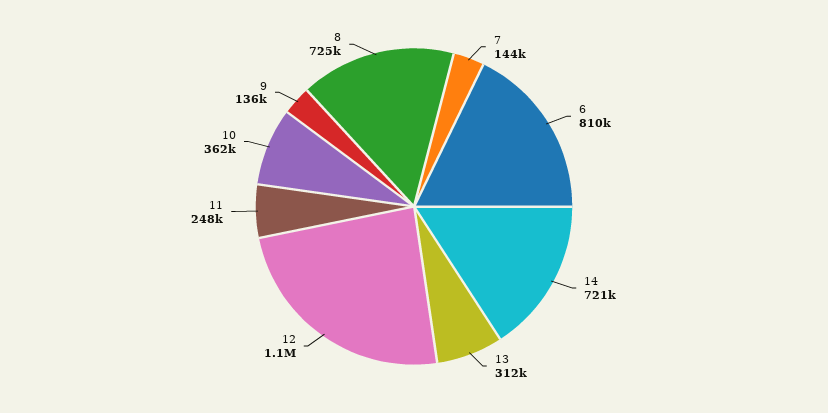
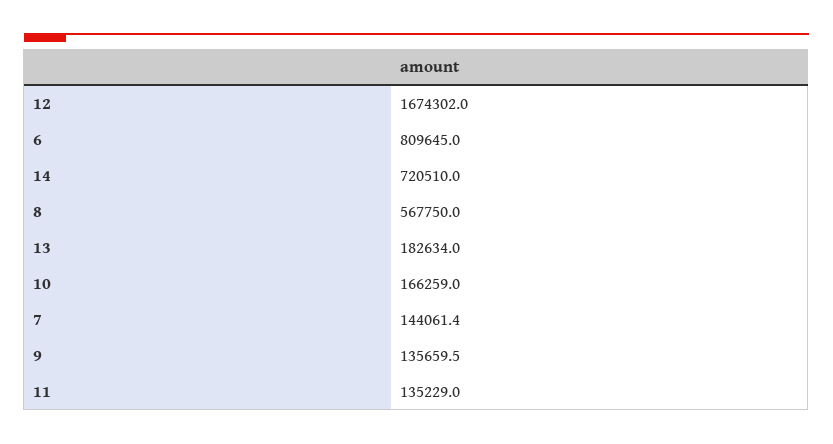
13: 312000 -> 182634
12: 1100000 -> 1674302
11: 248000 -> 135229
10: 362000 -> 166259
8: 725000 -> 567750

